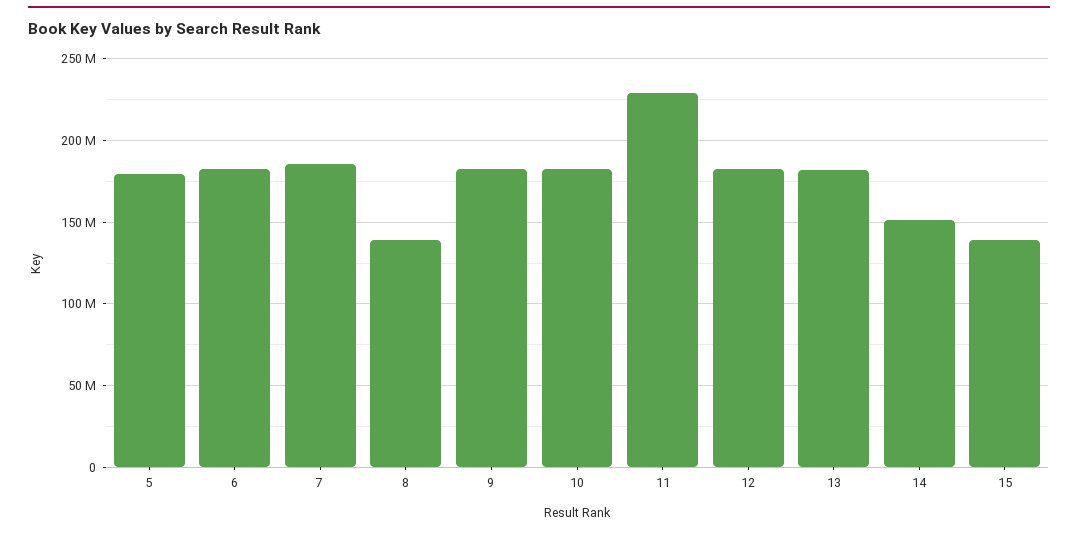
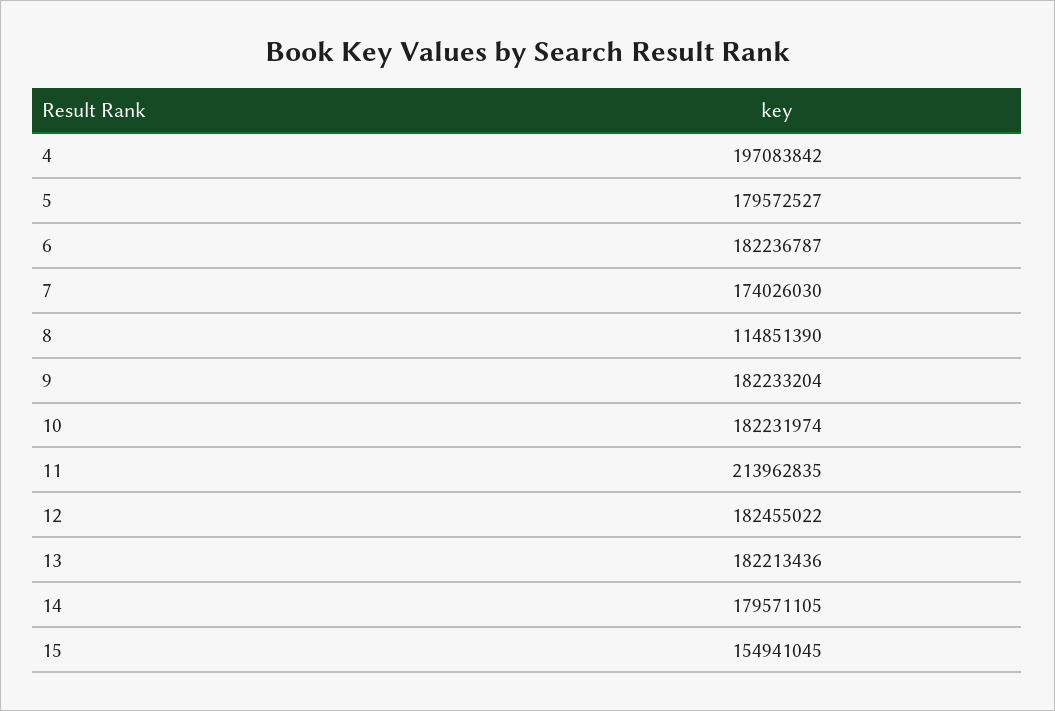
7: 185000000 -> 174026030
8: 140000000 -> 114851390
11: 230000000 -> 213962835
14: 150000000 -> 179571105
15: 140000000 -> 154941045
4: none -> 197083842

